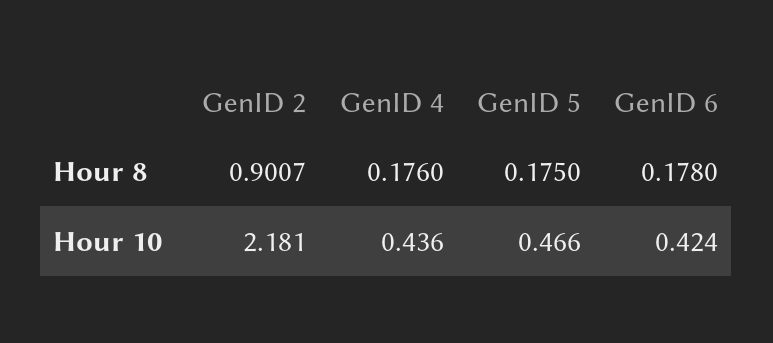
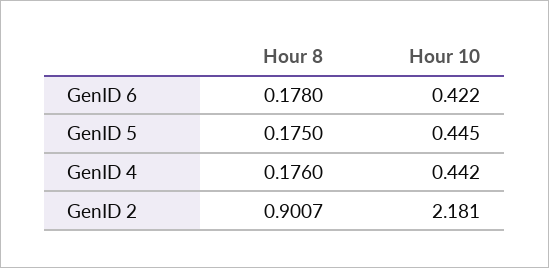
GenID 4, Hour 10: 0.436 -> 0.442
GenID 5, Hour 10: 0.466 -> 0.445
GenID 6, Hour 10: 0.424 -> 0.422

